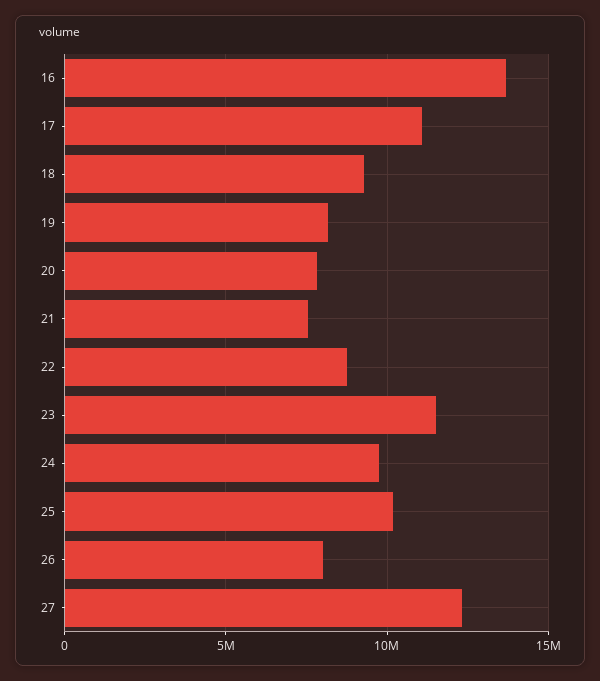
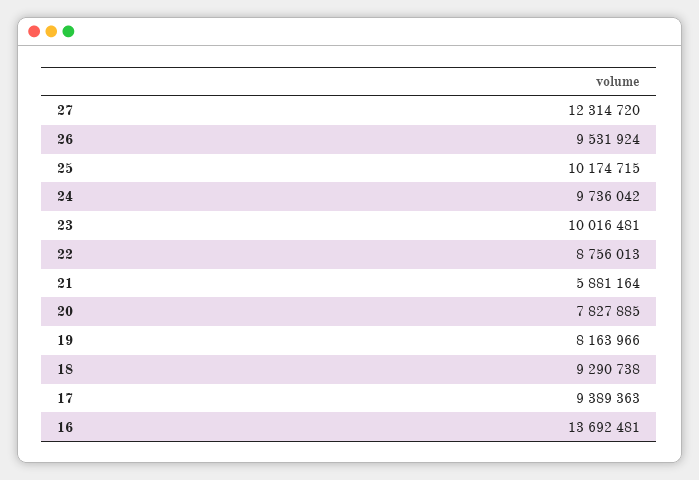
17: 11000000 -> 9389363
21: 7500000 -> 5881164
23: 11500000 -> 10016481
26: 8000000 -> 9531924

